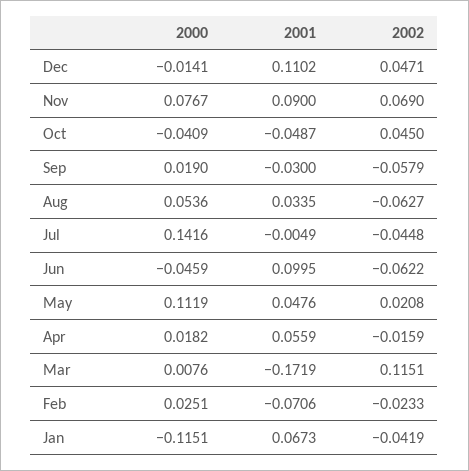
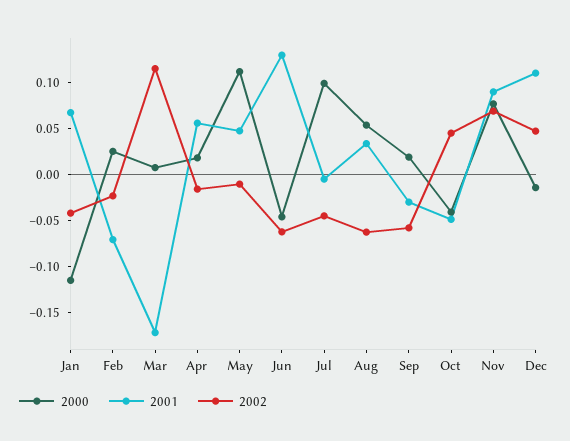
2000, Jul: 0.1416 -> 0.1
2001, Jun: 0.0995 -> 0.13
2002, May: 0.0208 -> -0.01

